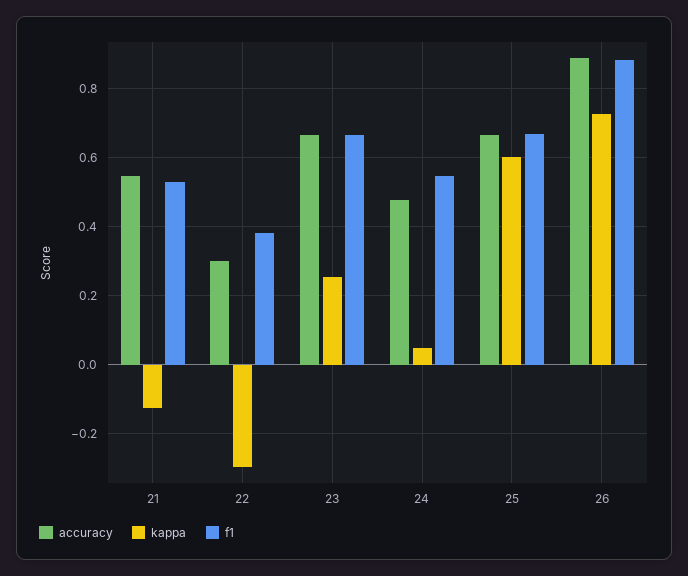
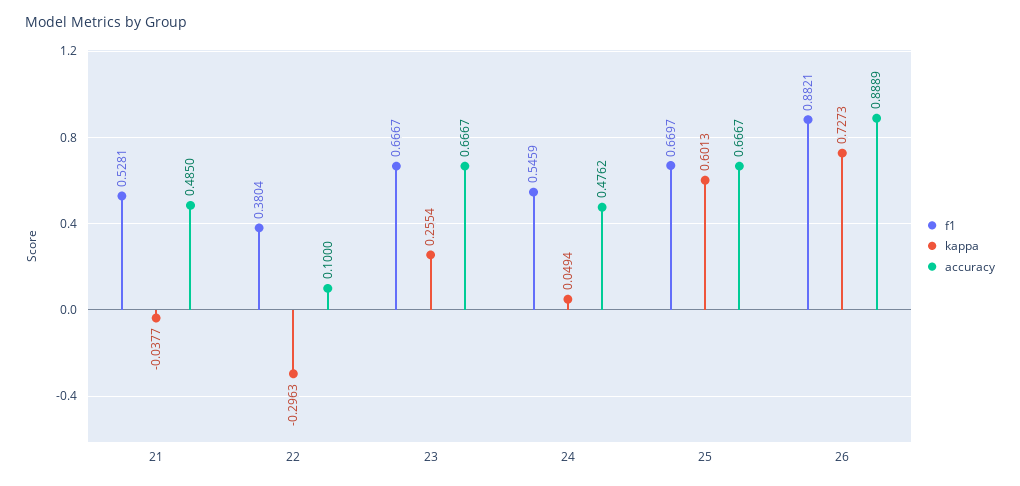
accuracy, 21: 0.54 -> 0.485
kappa, 21: -0.12 -> -0.0377
accuracy, 22: 0.3 -> 0.1

